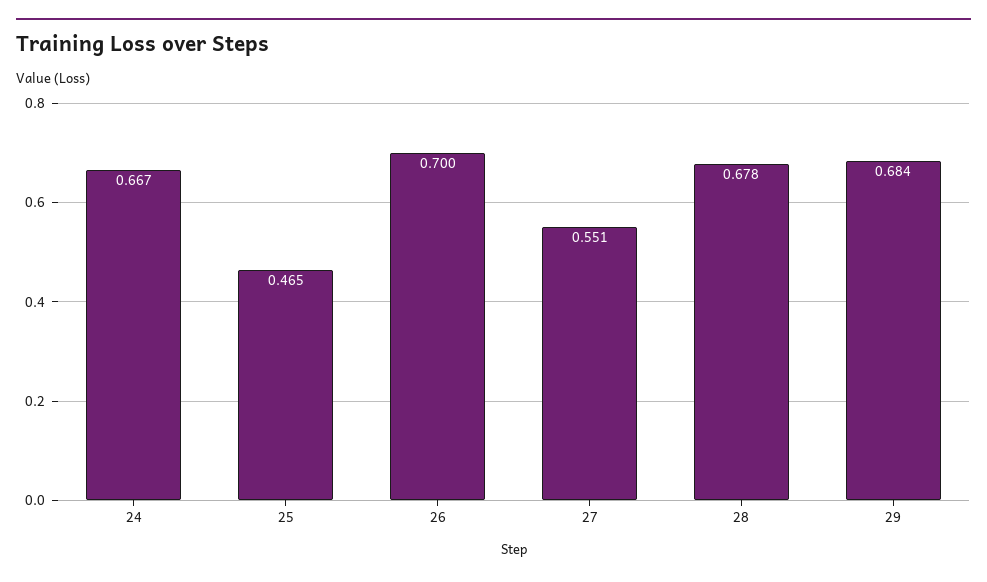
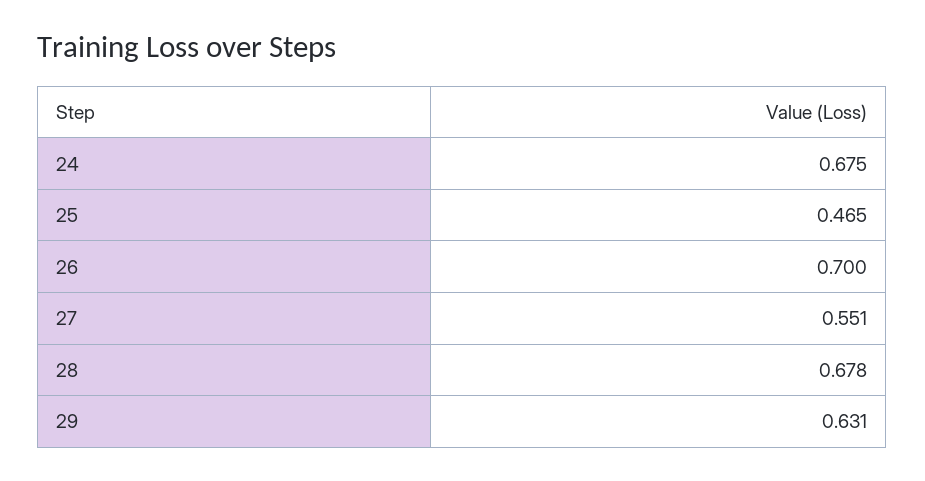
24: 0.667 -> 0.675
29: 0.684 -> 0.631

